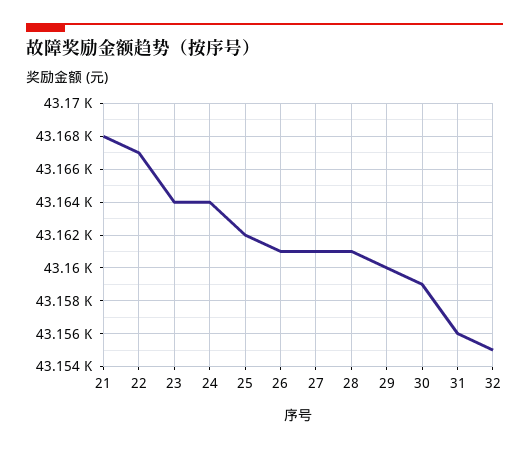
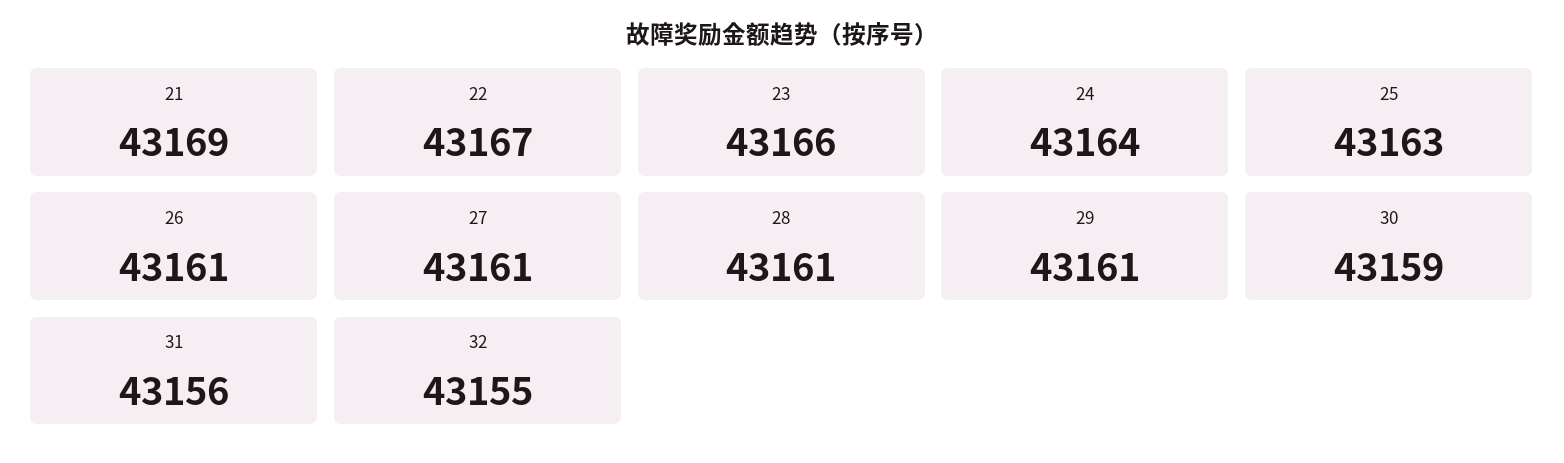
21: 43168 -> 43169
23: 43164 -> 43166
25: 43162 -> 43163
29: 43160 -> 43161

